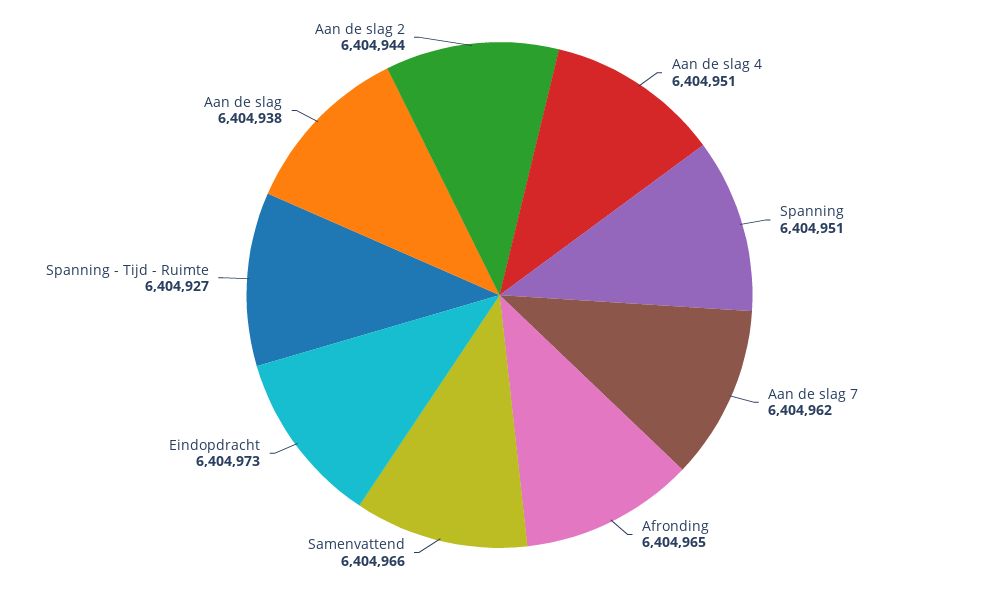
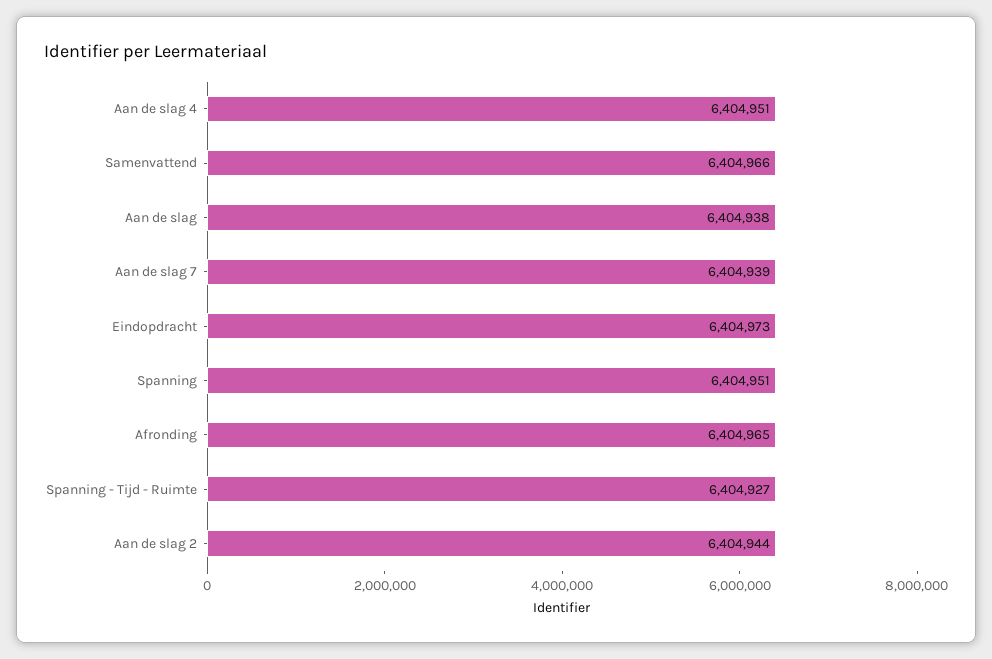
Aan de slag 7: 6404962 -> 6404939

